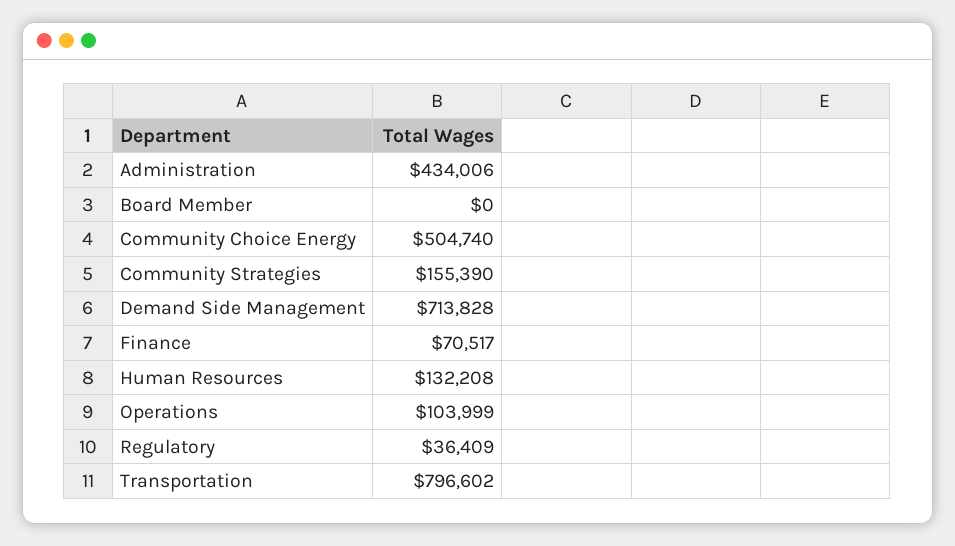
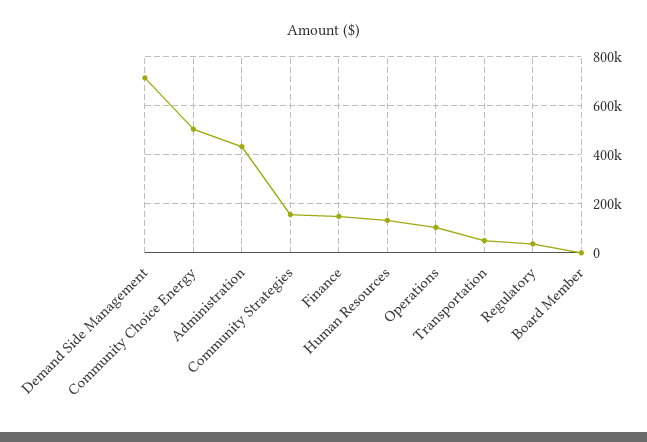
Finance: 70517 -> 150000
Transportation: 796602 -> 50000

